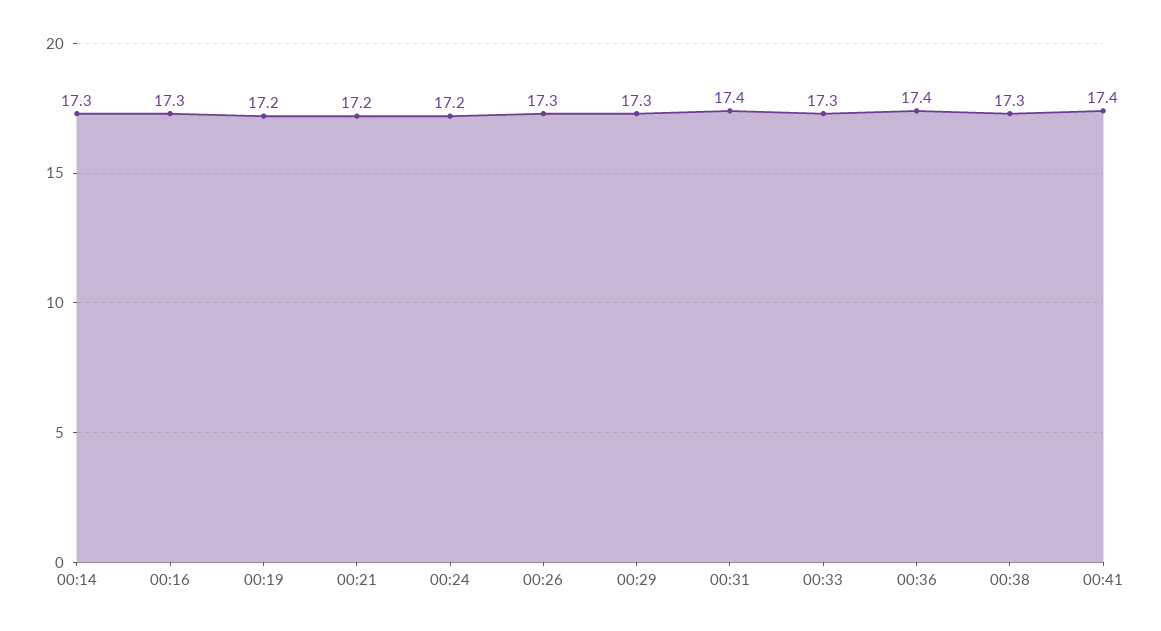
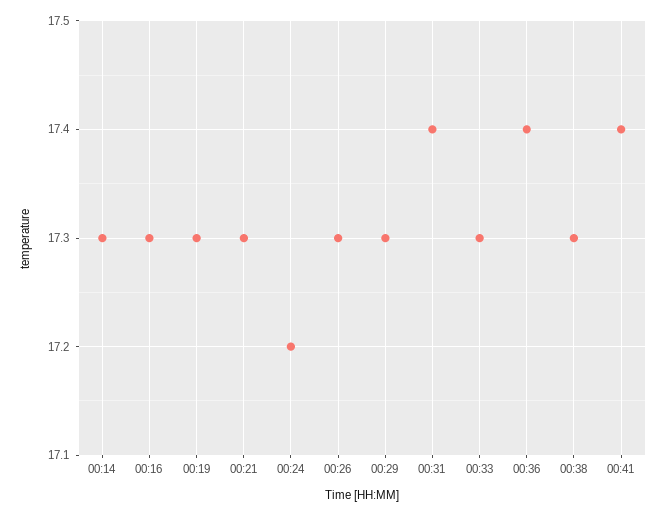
00:19: 17.2 -> 17.3
00:21: 17.2 -> 17.3

